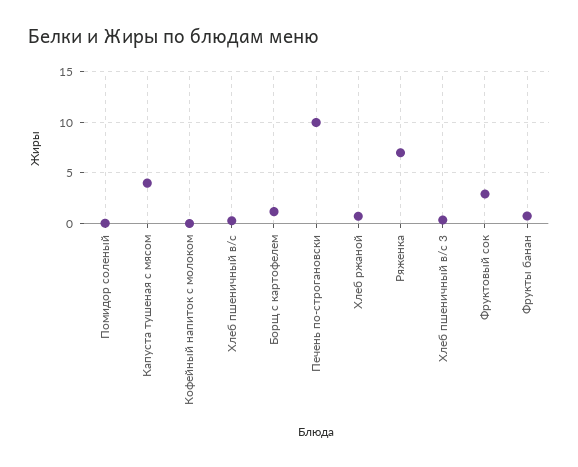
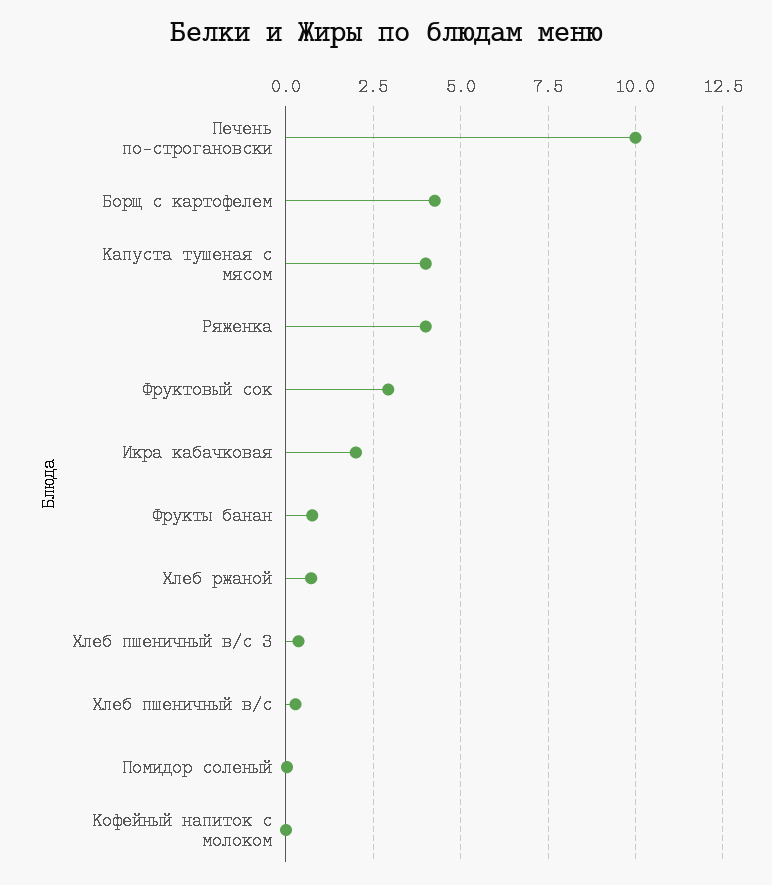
Борщ с картофелем: 1 -> 4.25
Ряженка: 7 -> 4
Икра кабачковая: none -> 2

